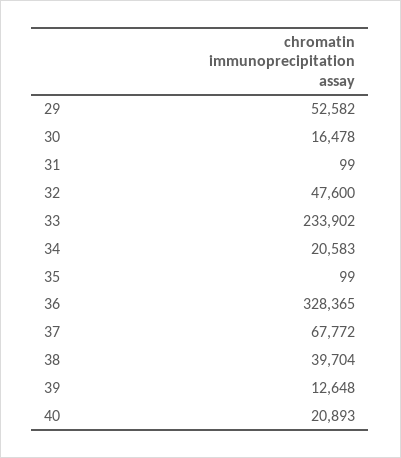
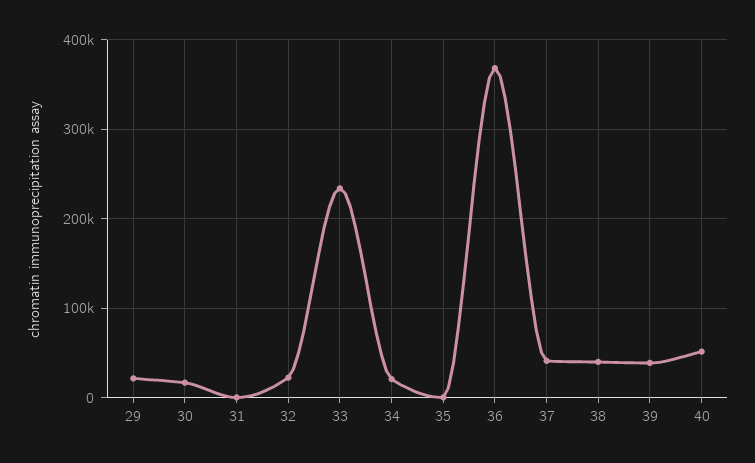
29: 52582 -> 20000
32: 47600 -> 20000
36: 328365 -> 370000
37: 67772 -> 40000
39: 12648 -> 40000
40: 20893 -> 50000

